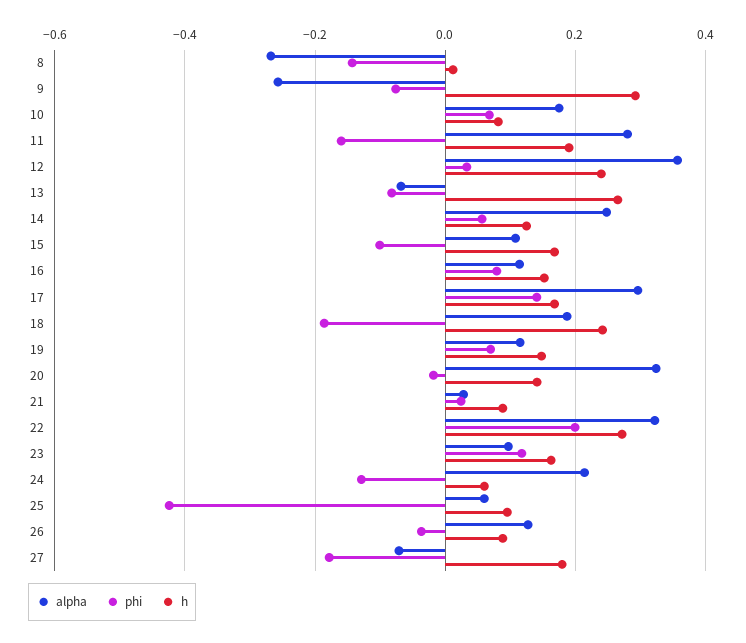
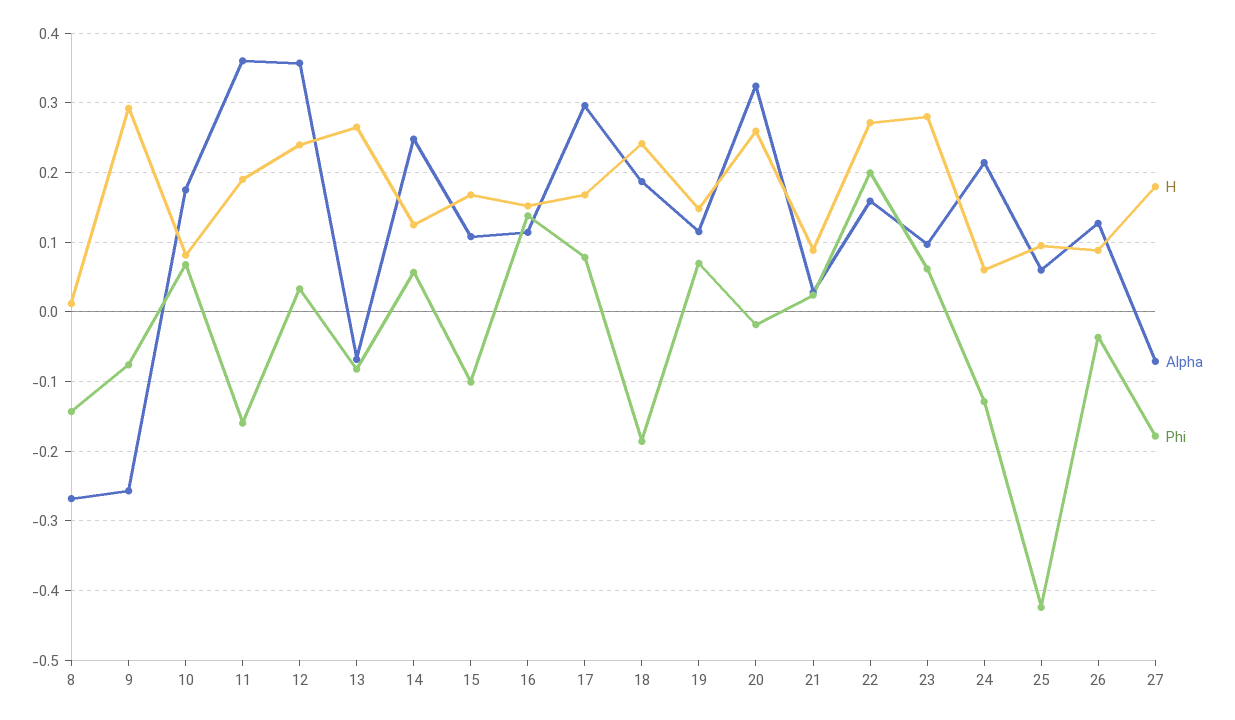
alpha, 11: 0.28 -> 0.36
phi, 16: 0.08 -> 0.14
phi, 17: 0.14 -> 0.08
h, 20: 0.14 -> 0.26
alpha, 22: 0.32 -> 0.16
phi, 23: 0.12 -> 0.06
h, 23: 0.16 -> 0.28

